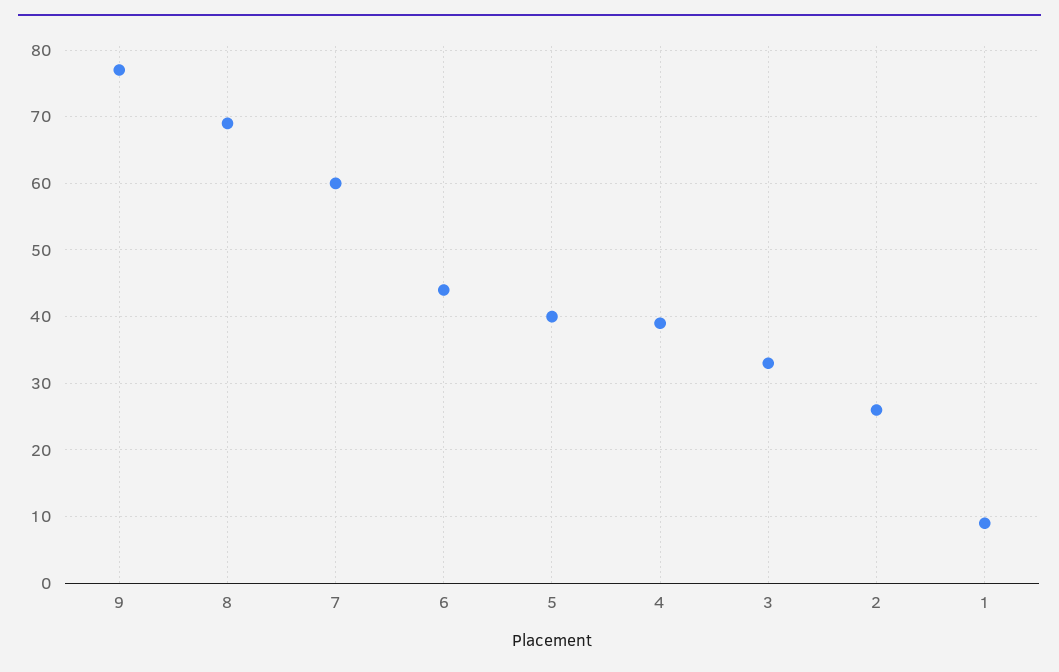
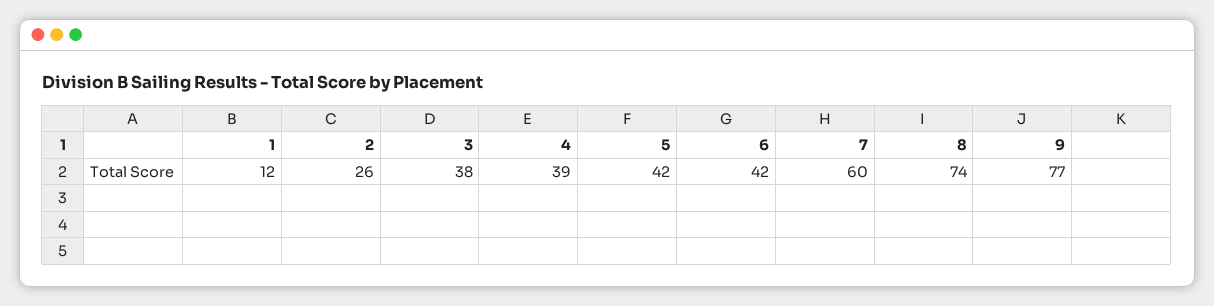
8: 69 -> 74
6: 44 -> 42
5: 40 -> 42
3: 33 -> 38
1: 9 -> 12

